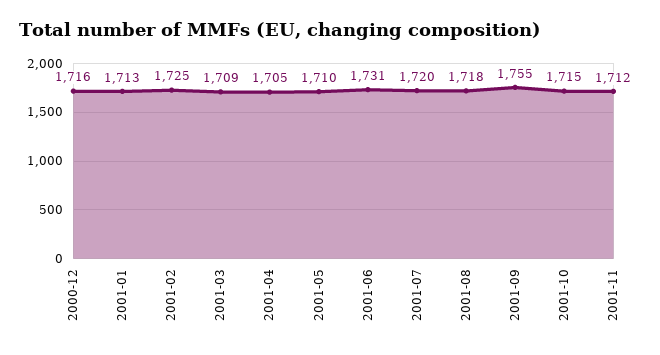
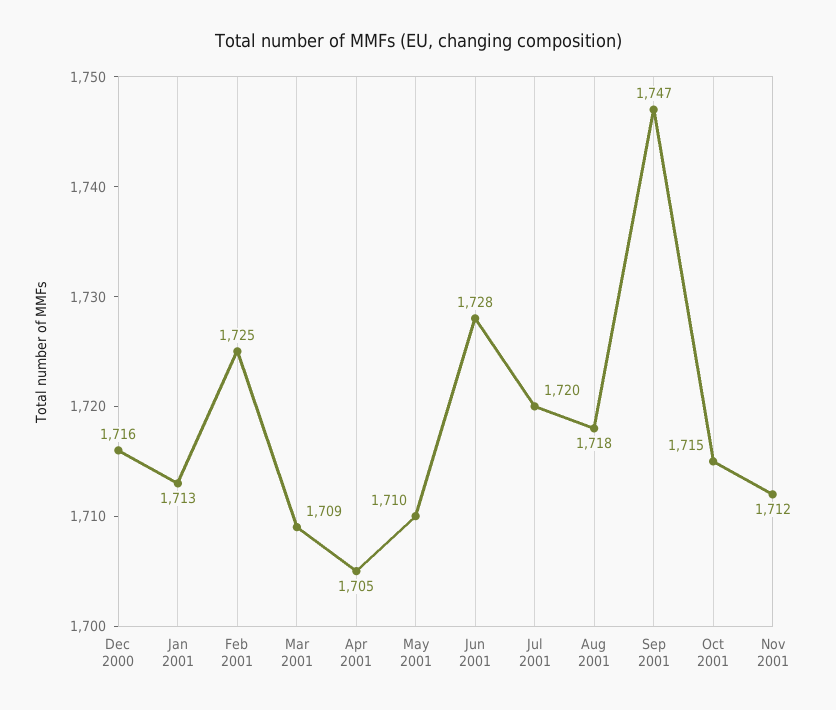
2001-06: 1731 -> 1728
2001-09: 1755 -> 1747

